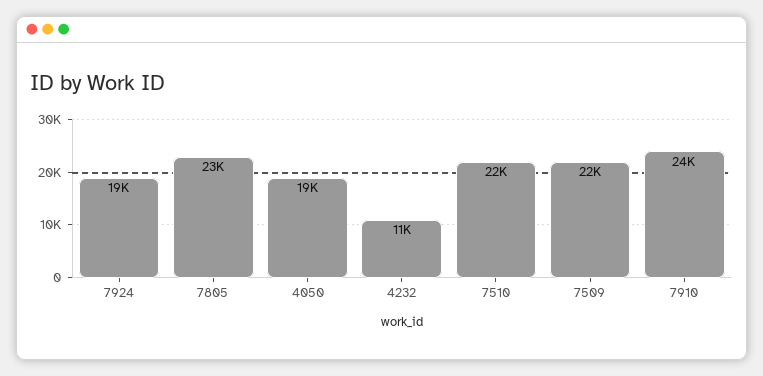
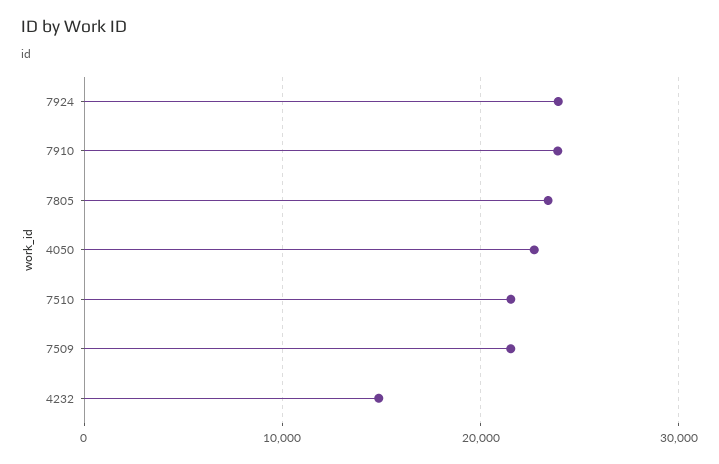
7924: 19000 -> 24000
4050: 19000 -> 23000
4232: 11000 -> 15000

